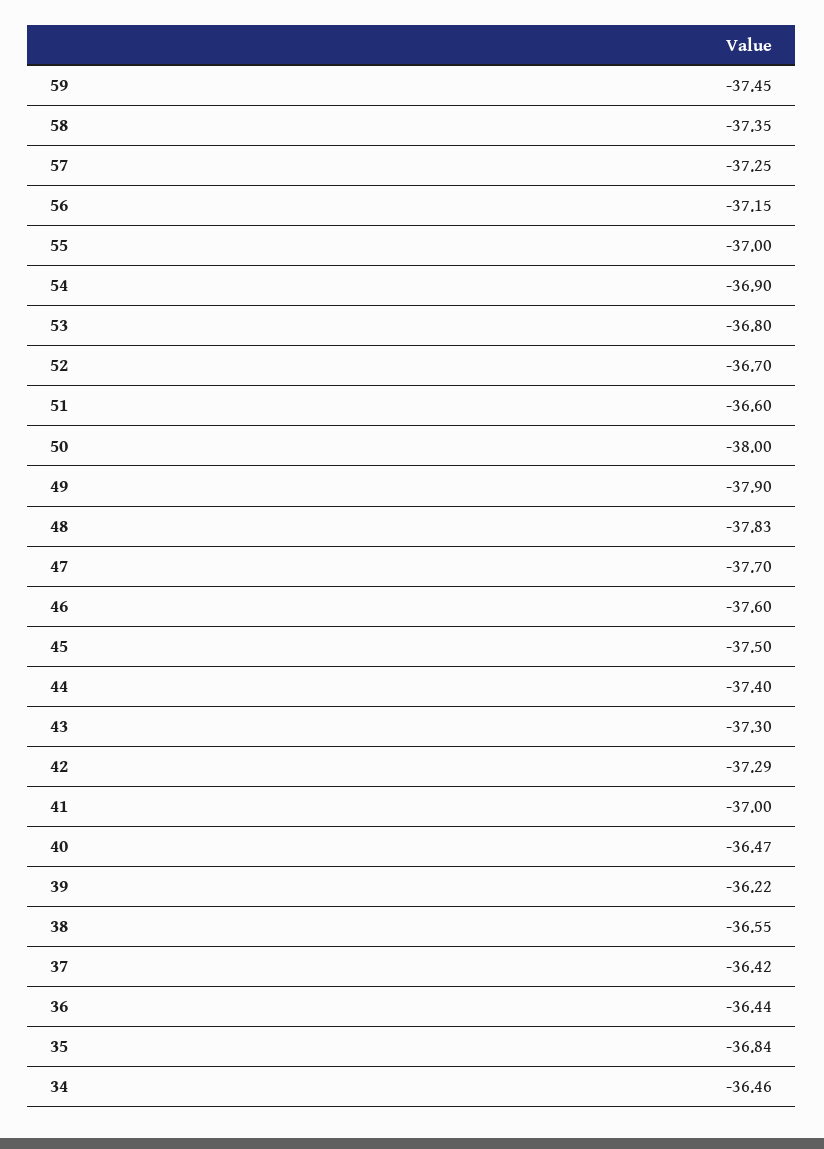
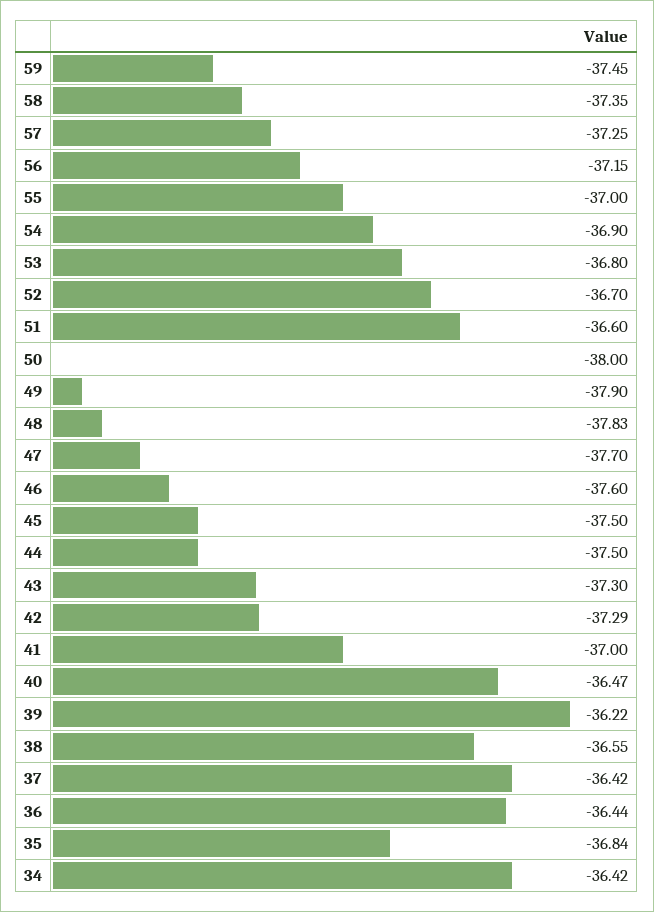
44: -37.4 -> -37.5
34: -36.46 -> -36.42

